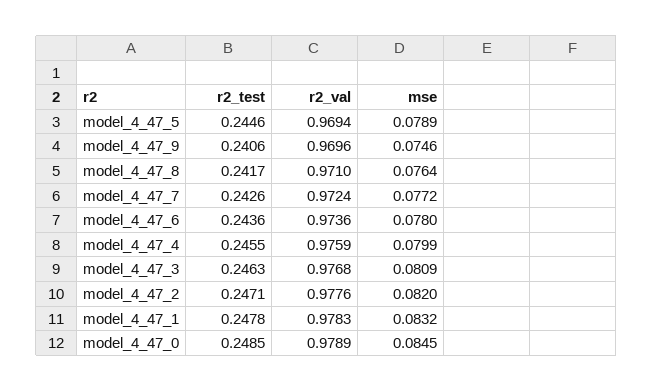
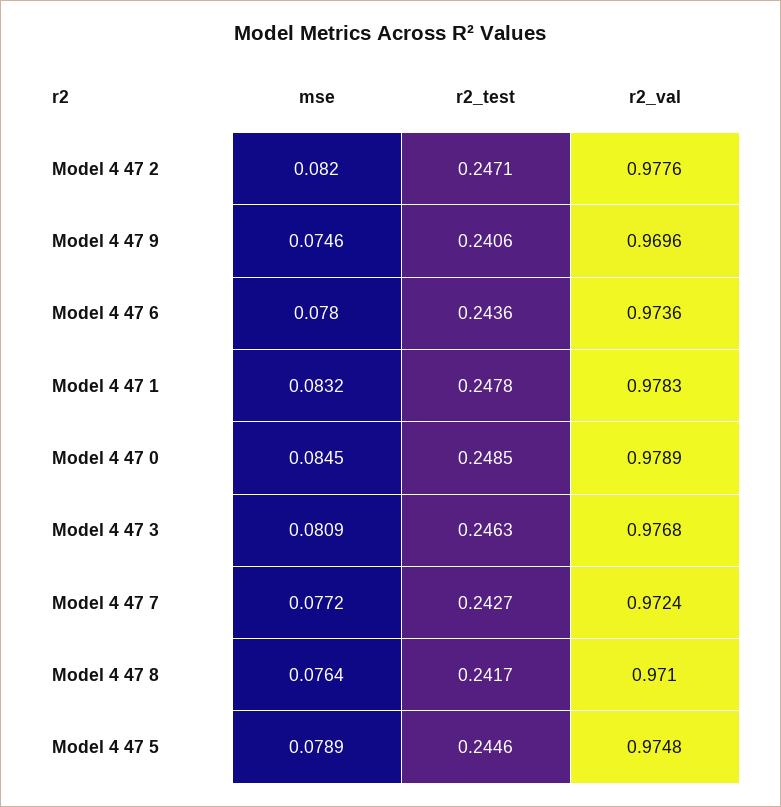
r2_val, model_4_47_5: 0.9694 -> 0.9748
r2_test, model_4_47_7: 0.2426 -> 0.2427
r2_test, model_4_47_4: 0.2455 -> none
r2_val, model_4_47_4: 0.9759 -> none
mse, model_4_47_4: 0.0799 -> none

